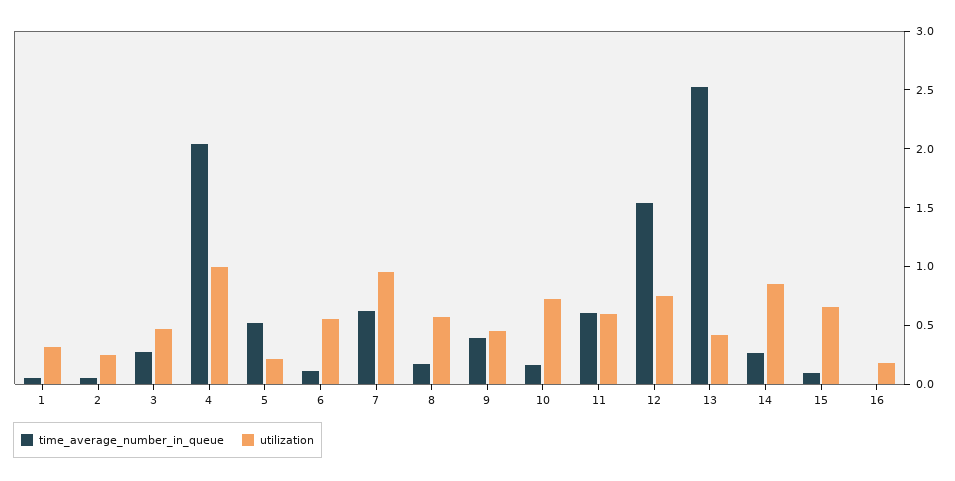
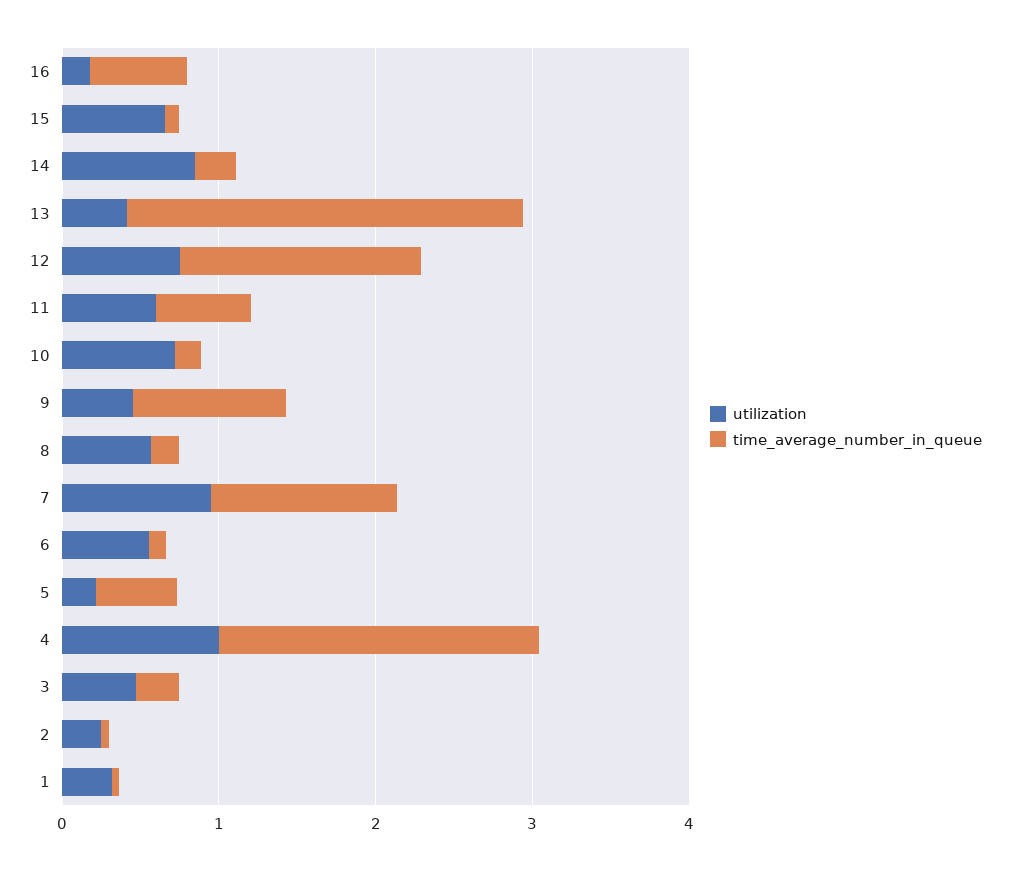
time_average_number_in_queue, 7: 0.6 -> 1.2
time_average_number_in_queue, 9: 0.4 -> 1
time_average_number_in_queue, 16: 0 -> 0.6

